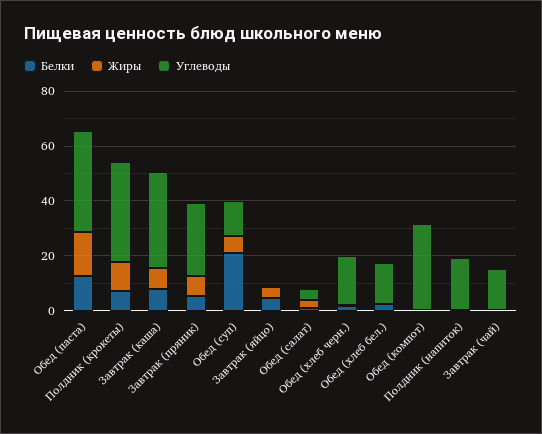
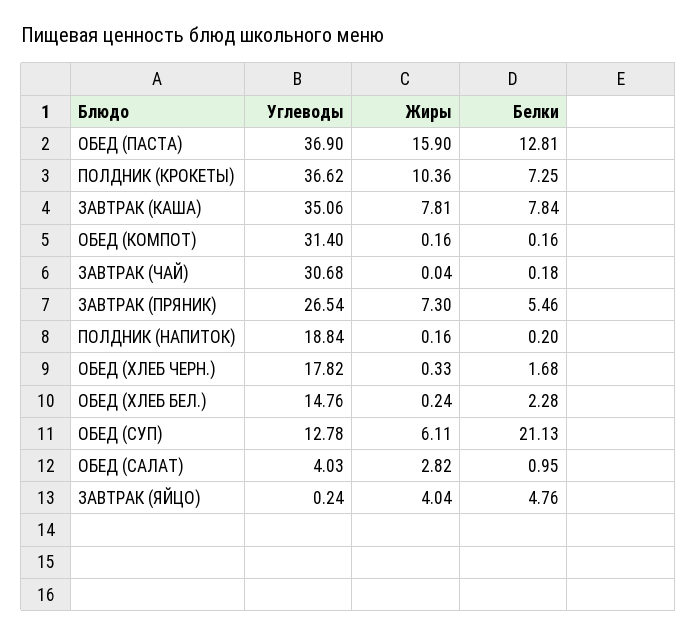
Углеводы, Завтрак (чай): 15 -> 30.68

